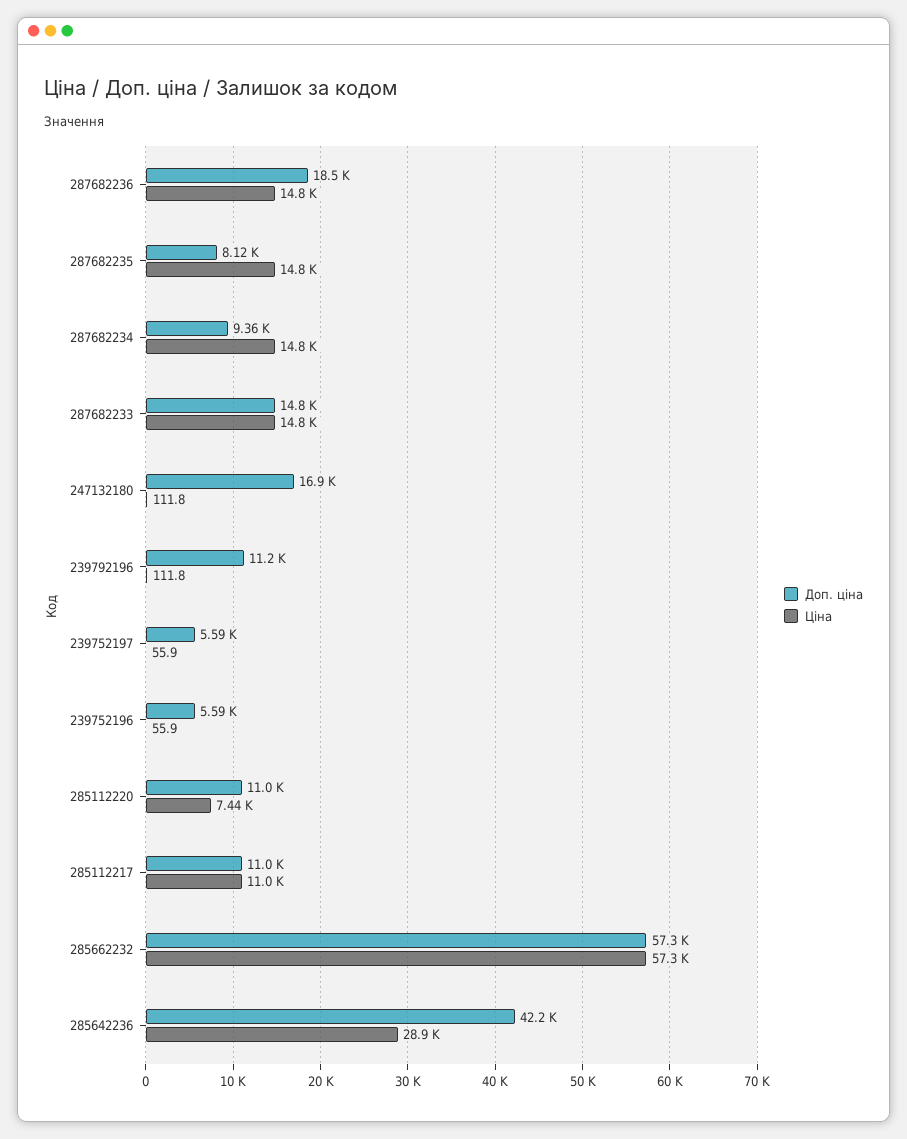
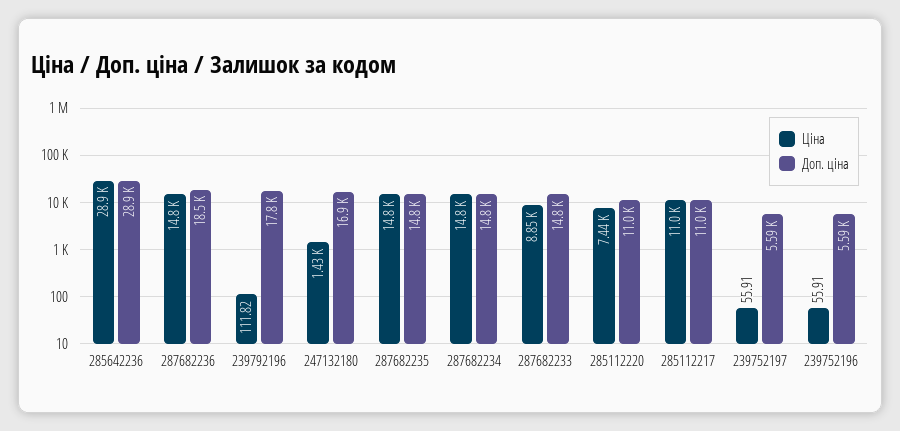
Доп. ціна, 287682235: 8120 -> 14800
Доп. ціна, 287682234: 9360 -> 14800
Ціна, 287682233: 14800 -> 8850
Ціна, 247132180: 111.8 -> 1430
Доп. ціна, 239792196: 11200 -> 17800
Доп. ціна, 285662232: 57300 -> none
Ціна, 285662232: 57300 -> none
Доп. ціна, 285642236: 42200 -> 28900

